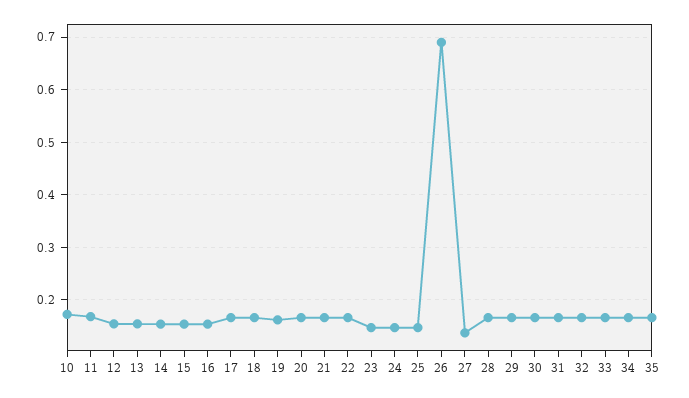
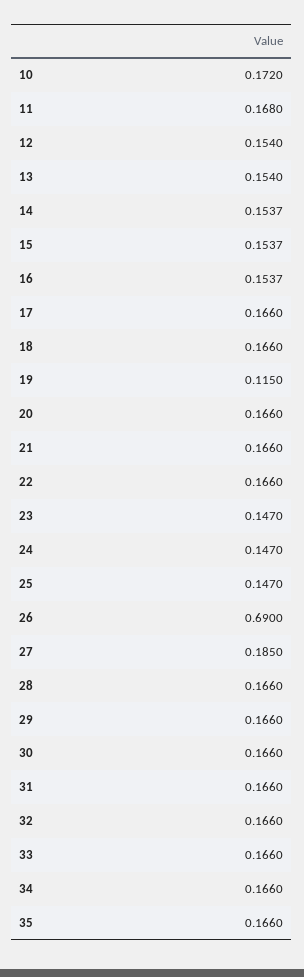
19: 0.16 -> 0.115
27: 0.14 -> 0.185

